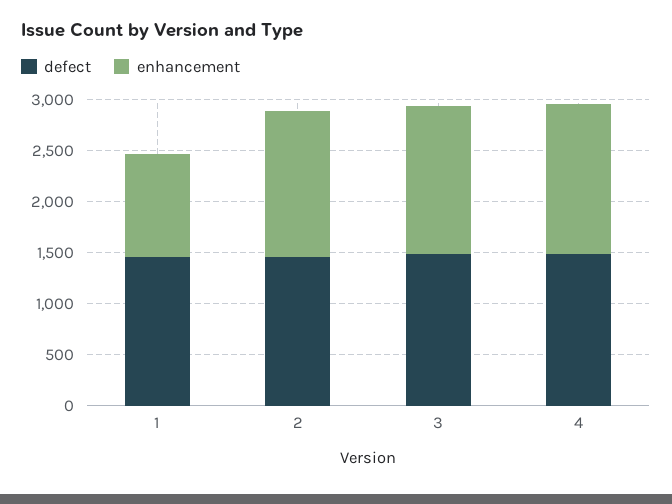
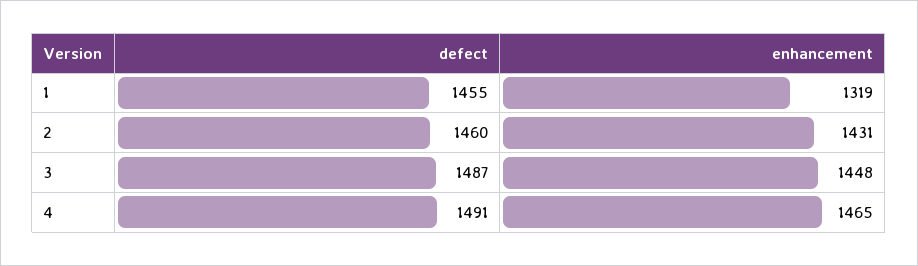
enhancement, 1: 1000 -> 1319

